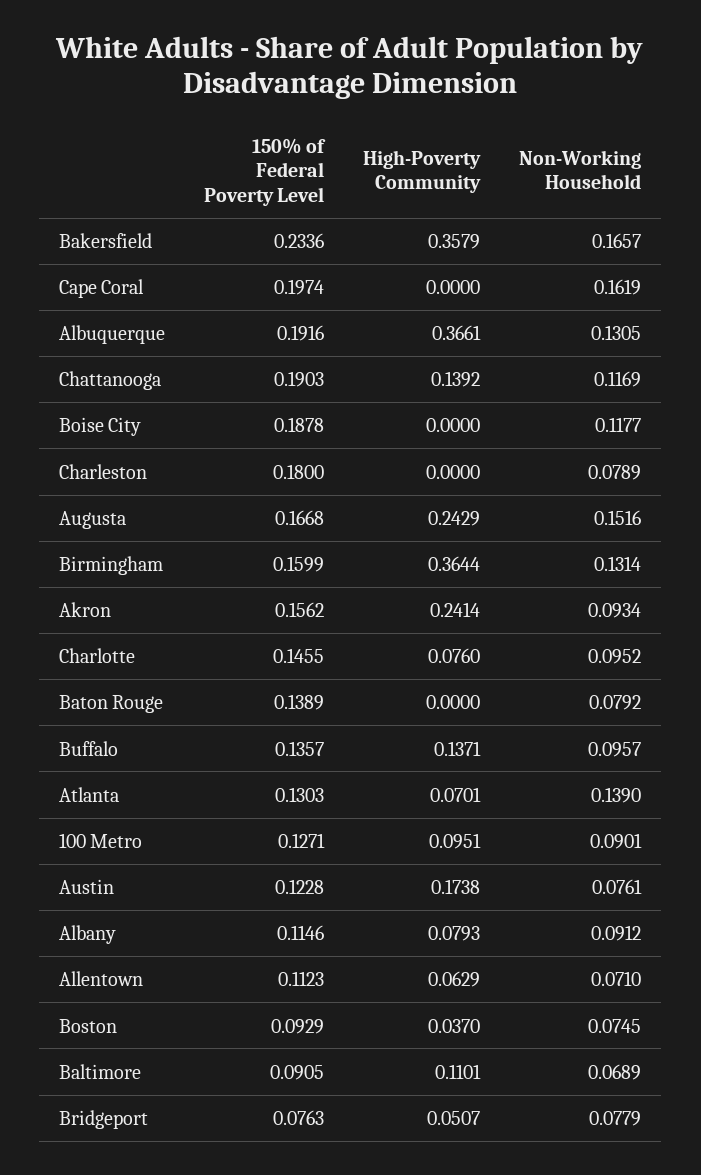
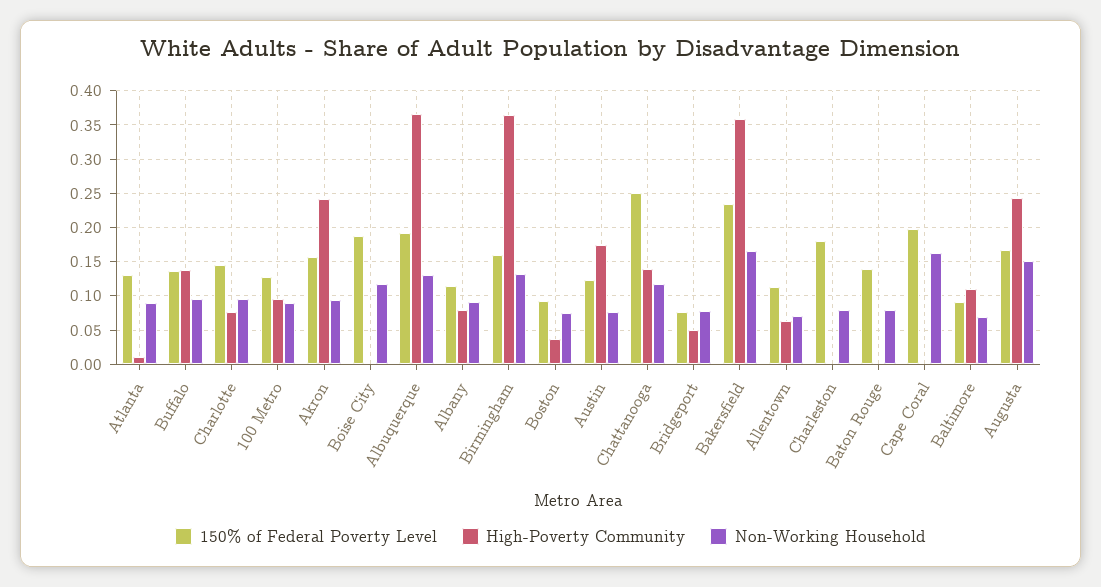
150% of Federal Poverty Level, Chattanooga: 0.1903 -> 0.25
High-Poverty Community, Atlanta: 0.0701 -> 0.01
Non-Working Household, Atlanta: 0.139 -> 0.09

